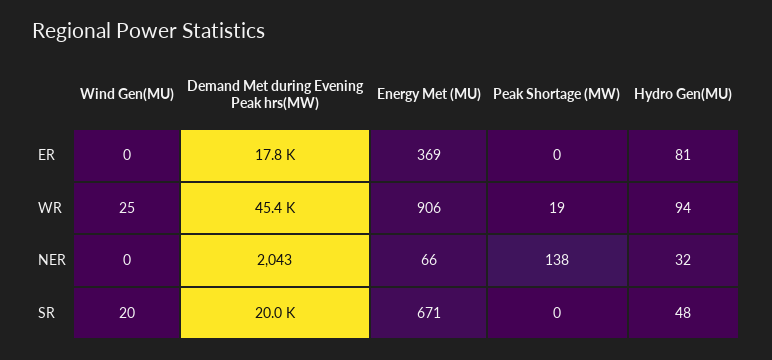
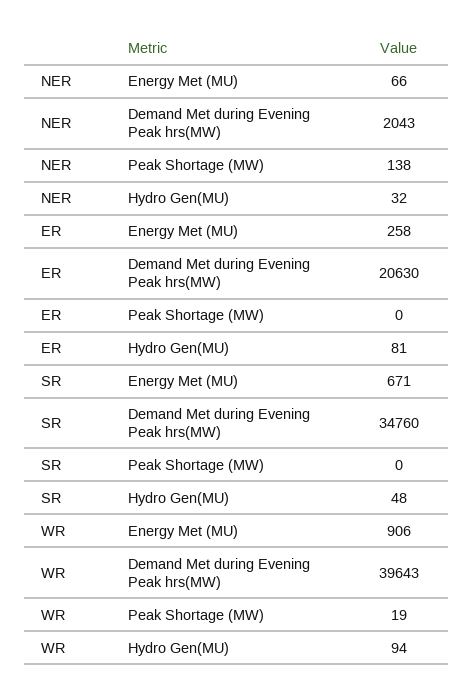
Wind Gen(MU), ER: 0 -> none
Demand Met during Evening Peak hrs(MW), ER: 17800 -> 20630
Energy Met (MU), ER: 369 -> 258
Wind Gen(MU), WR: 25 -> none
Demand Met during Evening Peak hrs(MW), WR: 45400 -> 39643
Wind Gen(MU), NER: 0 -> none
Wind Gen(MU), SR: 20 -> none
Demand Met during Evening Peak hrs(MW), SR: 20000 -> 34760

